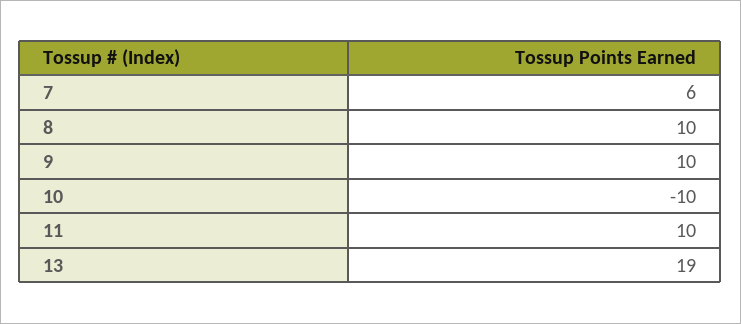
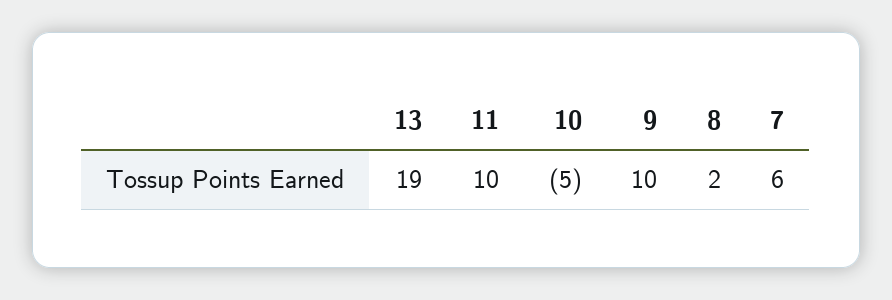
8: 10 -> 2
10: -10 -> -5

